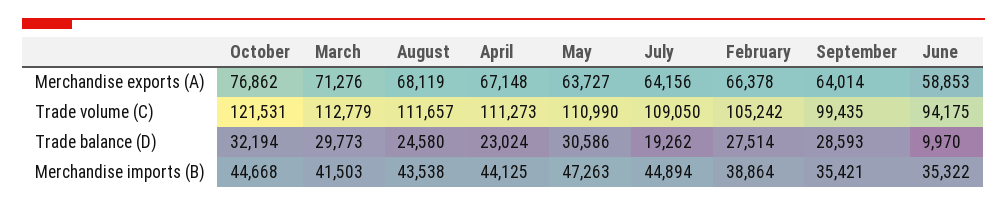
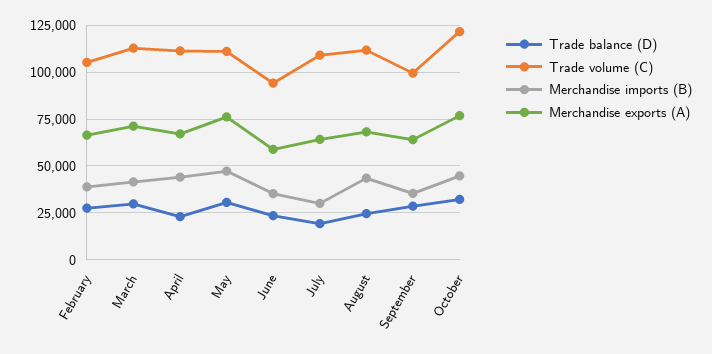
Merchandise exports (A), May: 63727 -> 75000
Trade balance (D), June: 9970 -> 25000
Merchandise imports (B), July: 44894 -> 30000

